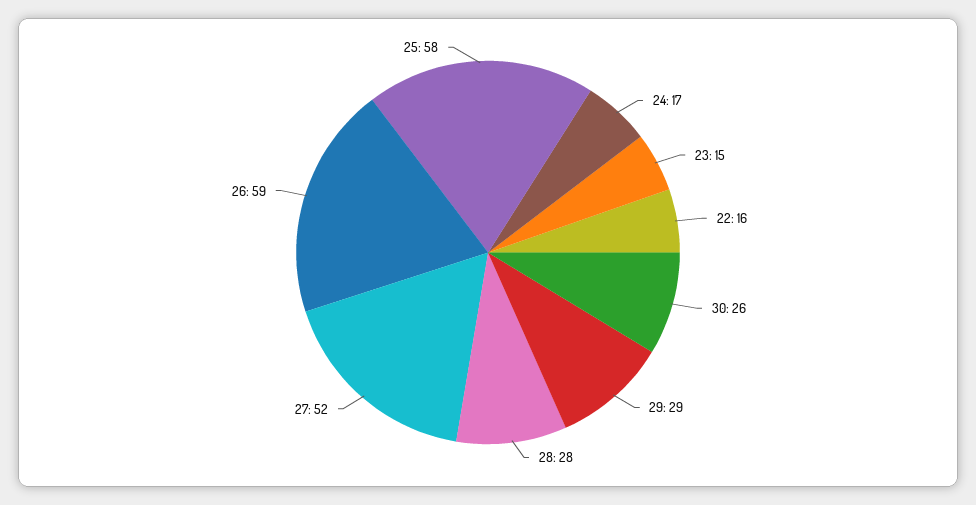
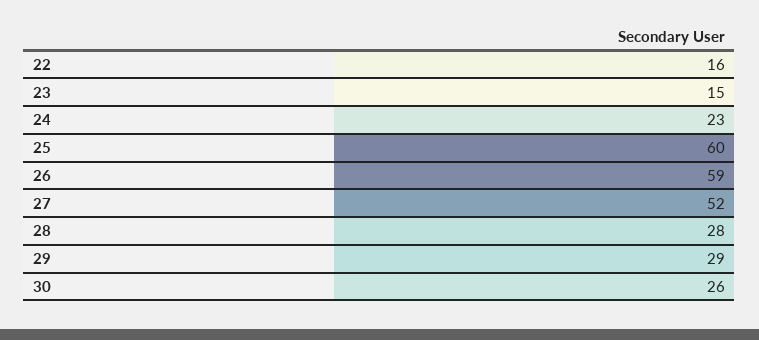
24: 17 -> 23
25: 58 -> 60

